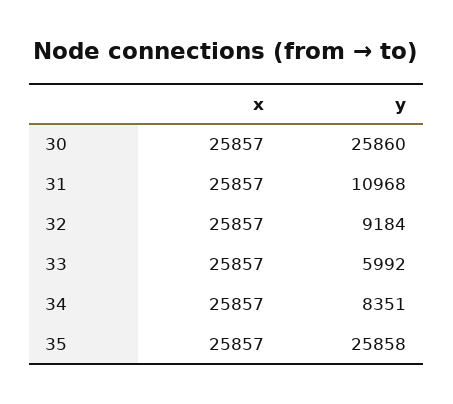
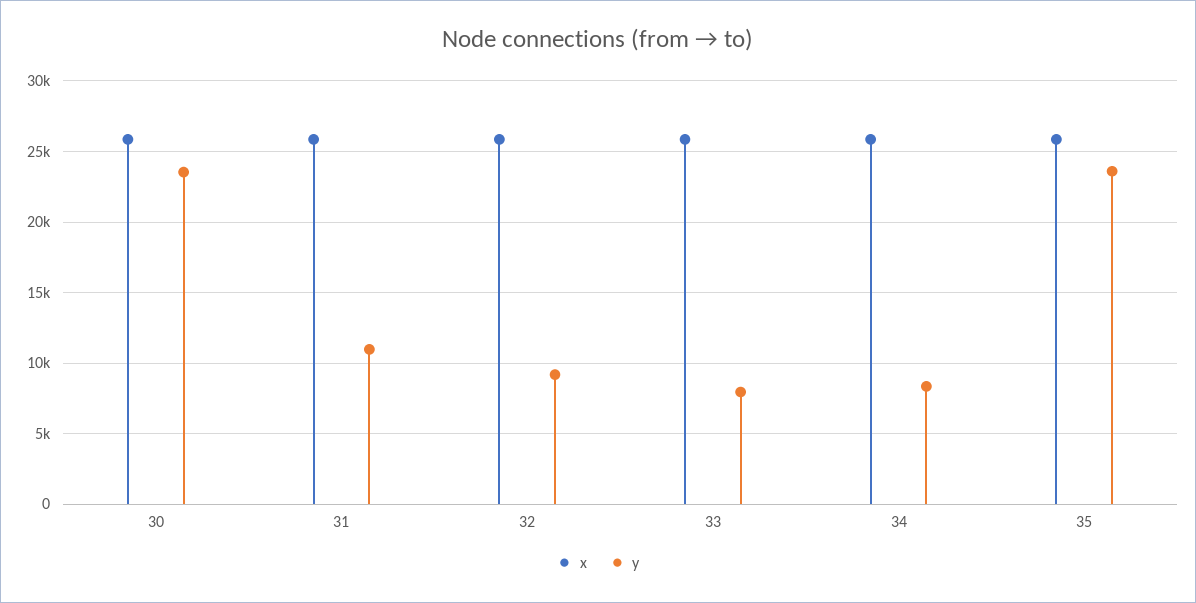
y, 30: 25860 -> 23500
y, 33: 5992 -> 8000
y, 35: 25858 -> 23500

